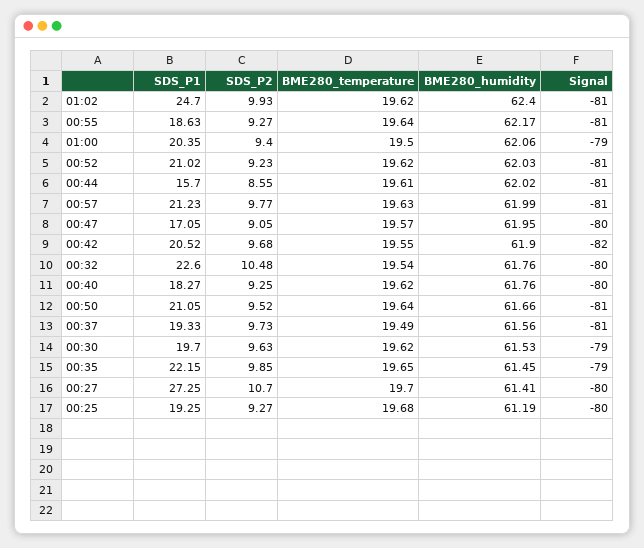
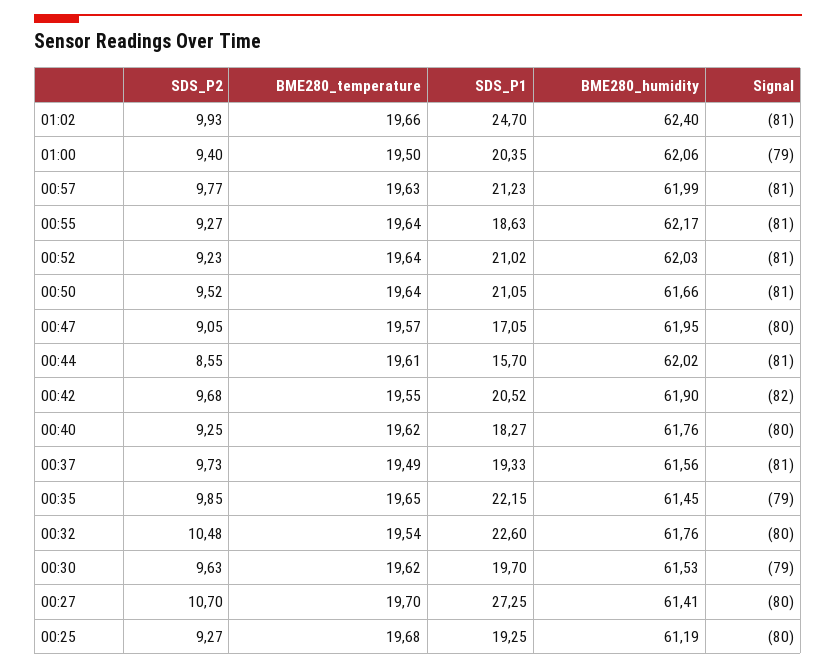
BME280_temperature, 01:02: 19.62 -> 19.66
BME280_temperature, 00:52: 19.62 -> 19.64

